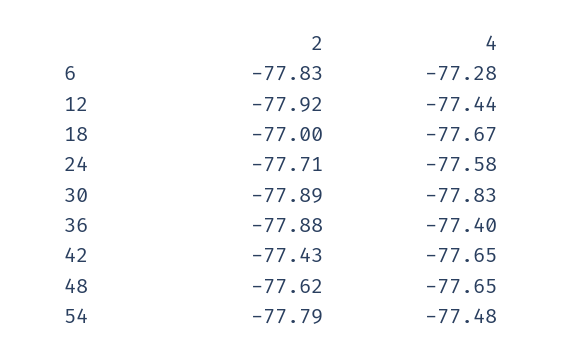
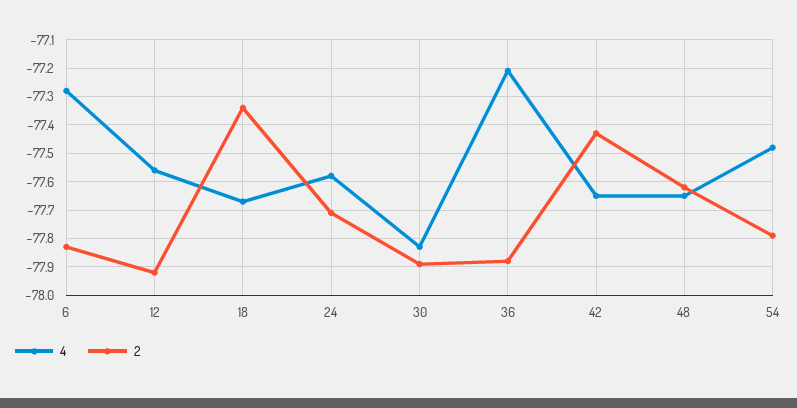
4, 12: -77.44 -> -77.55
2, 18: -77 -> -77.35
4, 36: -77.4 -> -77.2

